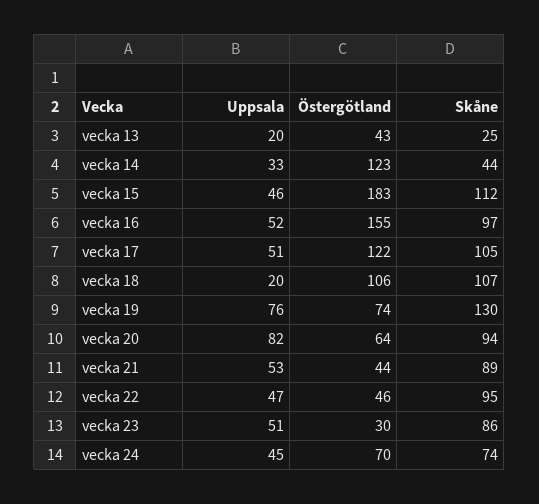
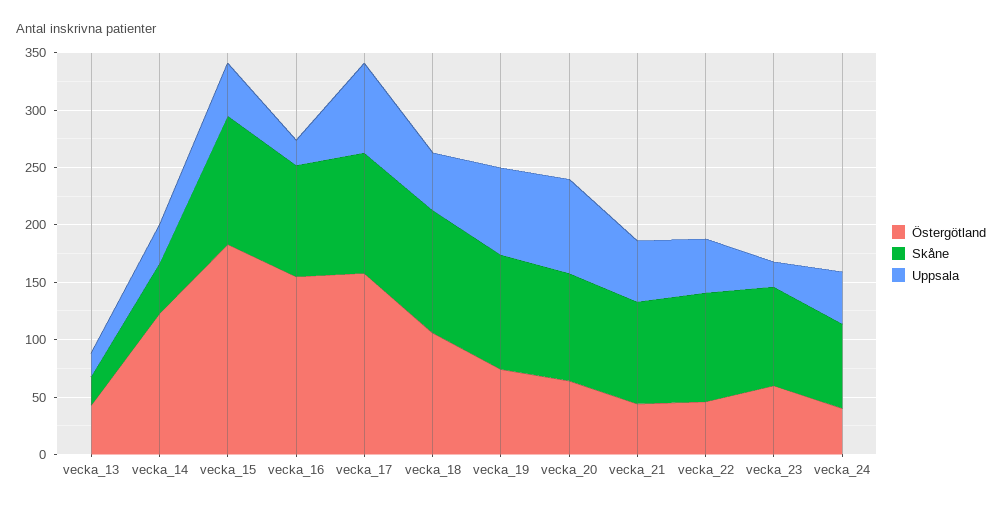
Uppsala, vecka 16: 52 -> 20
Uppsala, vecka 17: 51 -> 80
Östergötland, vecka 17: 122 -> 160
Uppsala, vecka 18: 20 -> 50
Skåne, vecka 19: 130 -> 100
Uppsala, vecka 23: 51 -> 20
Östergötland, vecka 23: 30 -> 60
Östergötland, vecka 24: 70 -> 40

